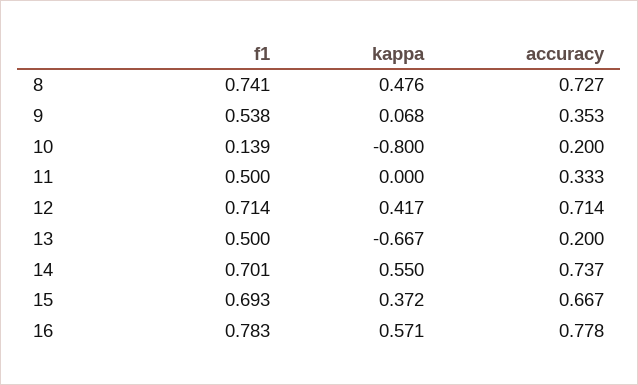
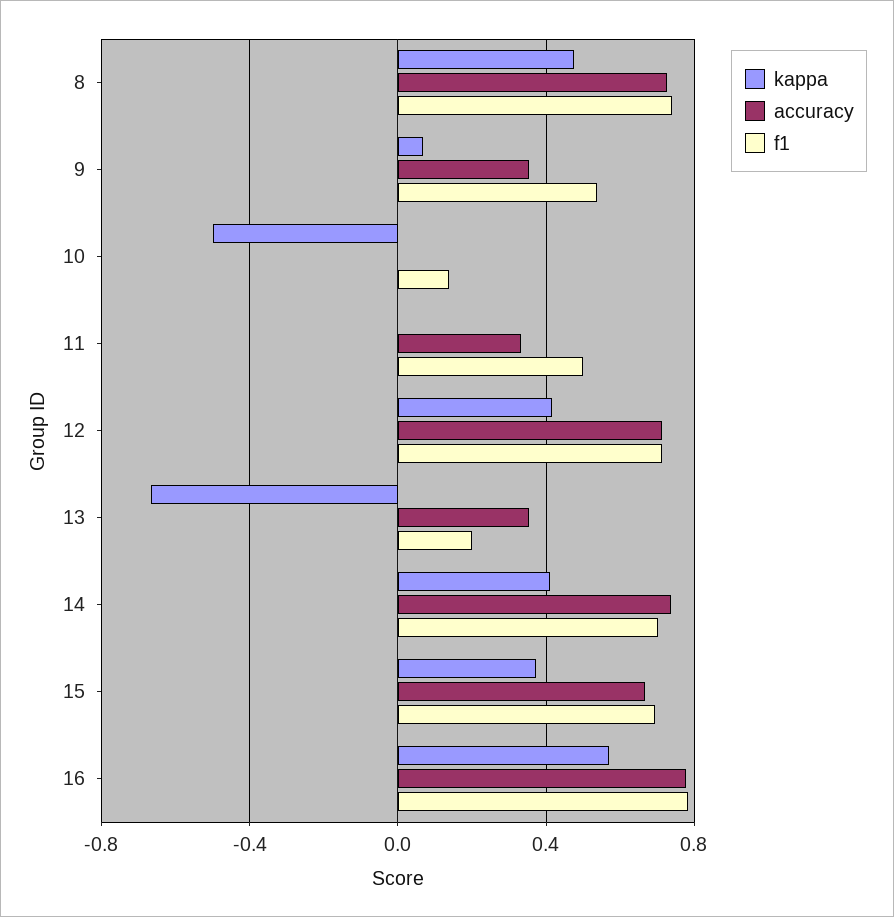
kappa, 10: -0.8 -> -0.5
accuracy, 10: 0.2 -> 0
f1, 13: 0.5 -> 0.2
accuracy, 13: 0.2 -> 0.35
kappa, 14: 0.55 -> 0.4

